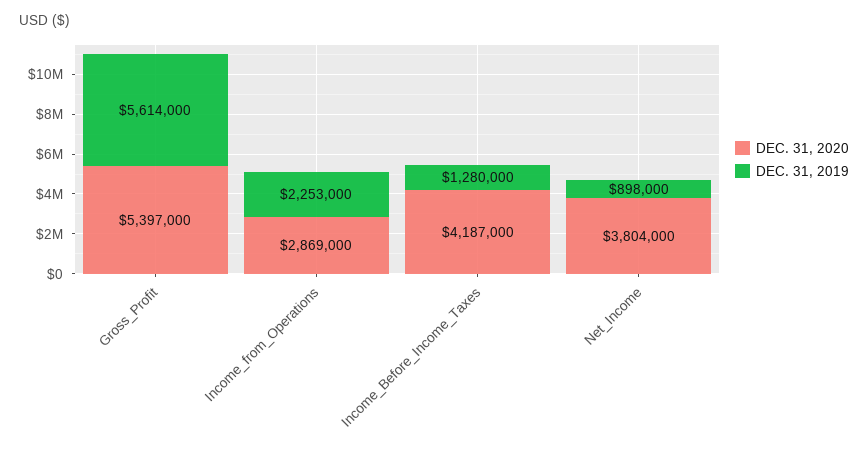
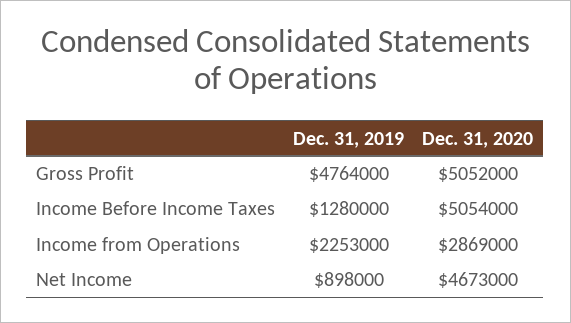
DEC. 31, 2020, Gross_Profit: 5397000 -> 5052000
DEC. 31, 2019, Gross_Profit: 5614000 -> 4764000
DEC. 31, 2020, Income_Before_Income_Taxes: 4187000 -> 5054000
DEC. 31, 2020, Net_Income: 3804000 -> 4673000

